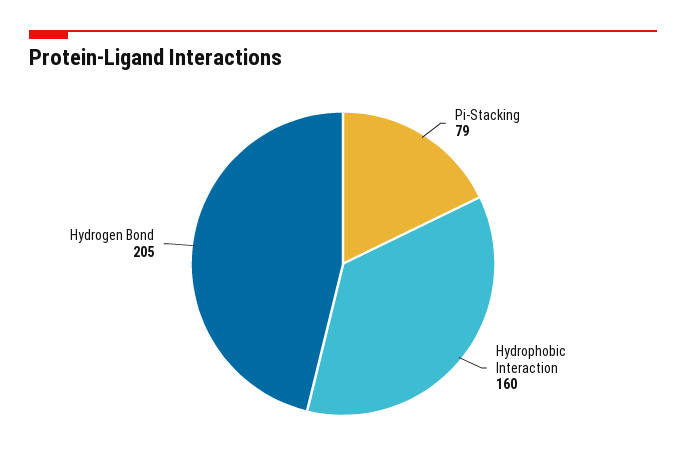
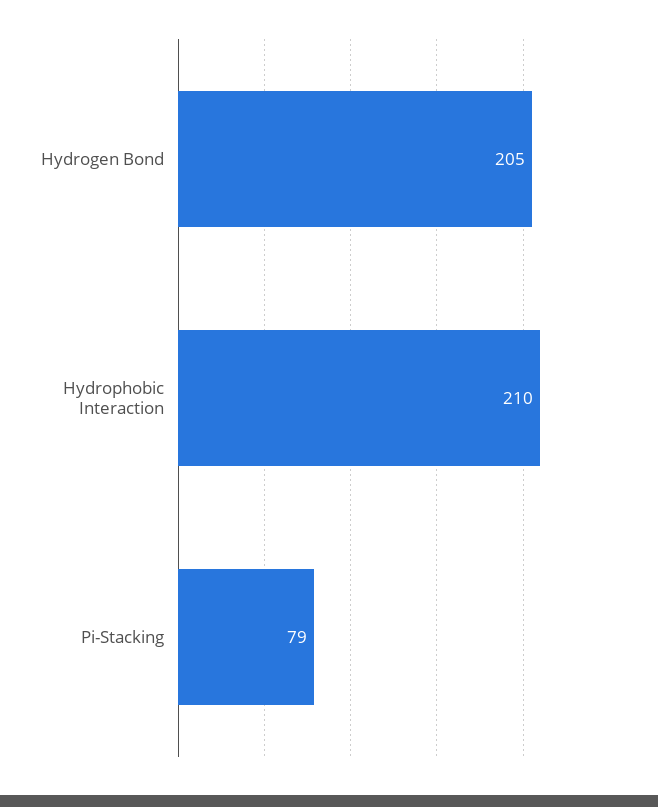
Hydrophobic Interaction: 160 -> 210

